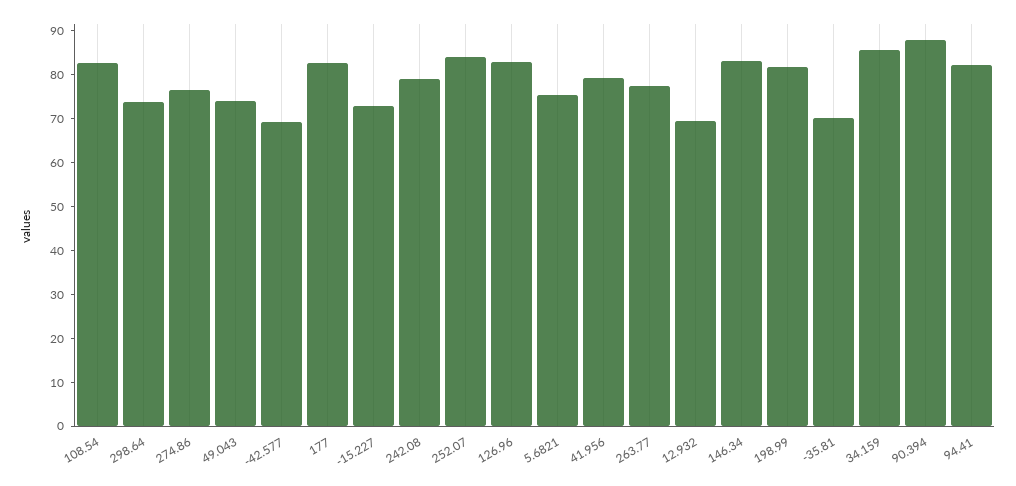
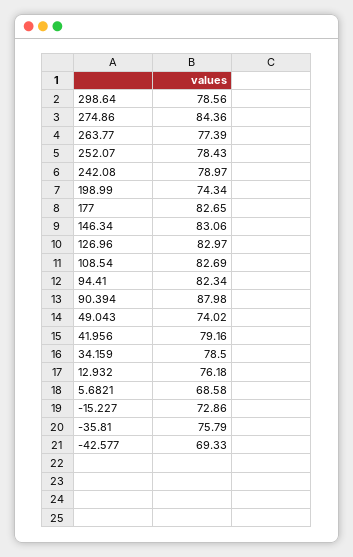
298.64: 74 -> 78.56
274.86: 76 -> 84.36
252.07: 84 -> 78.43
5.6821: 76 -> 68.58
12.932: 70 -> 76.18
198.99: 82 -> 74.34
-35.81: 70 -> 75.79
34.159: 86 -> 78.5

